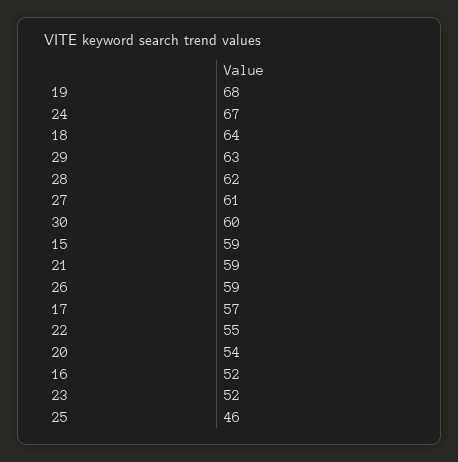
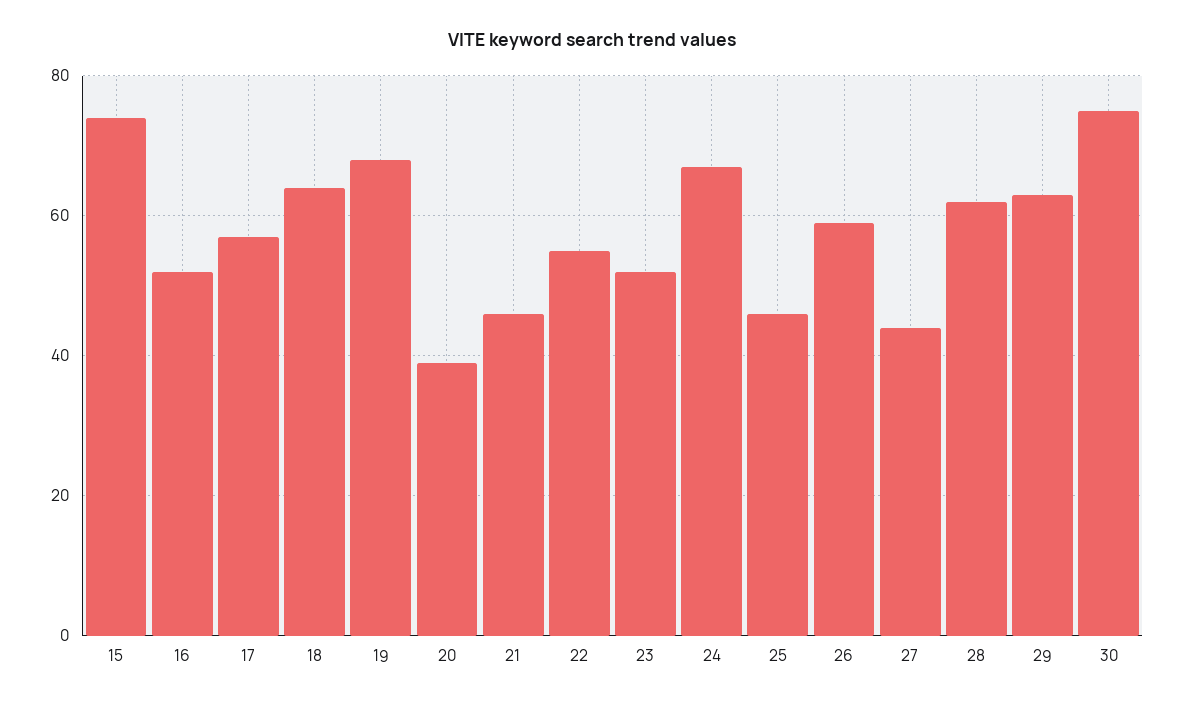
27: 61 -> 45
30: 60 -> 75
15: 59 -> 75
21: 59 -> 45
20: 54 -> 40

